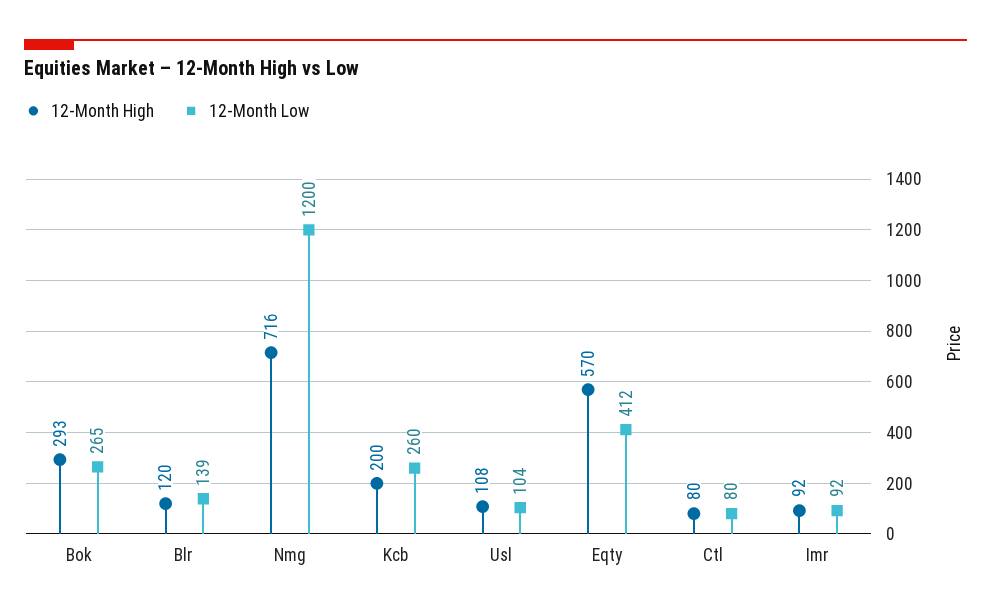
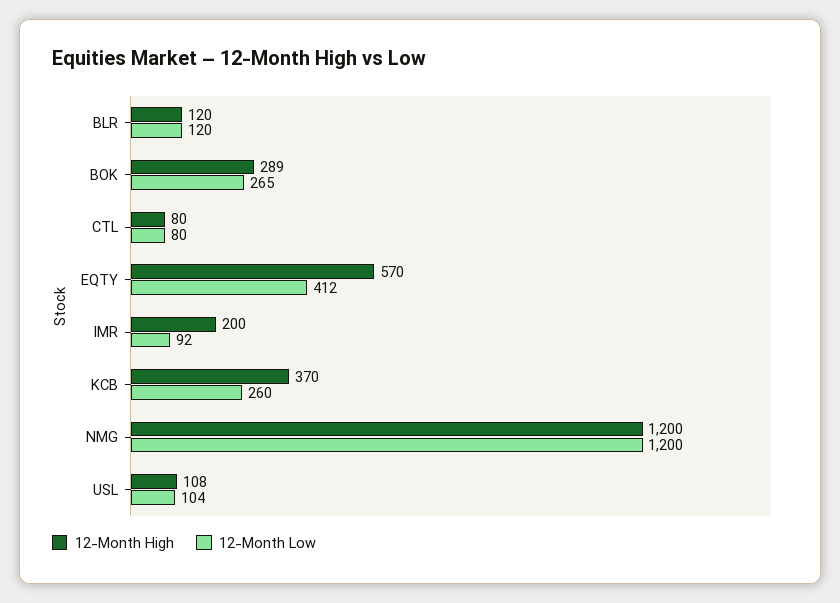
12-Month High, Bok: 293 -> 289
12-Month Low, Blr: 139 -> 120
12-Month High, Nmg: 716 -> 1200
12-Month High, Kcb: 200 -> 370
12-Month High, Imr: 92 -> 200

